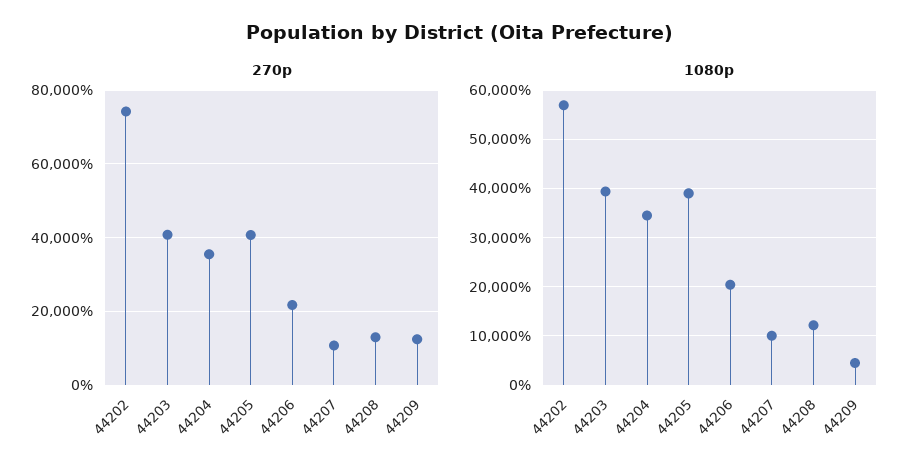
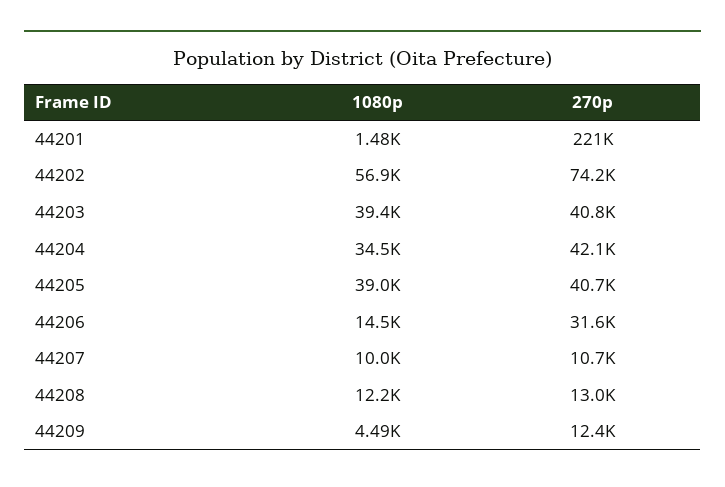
270p, 44204: 36000 -> 42100
270p, 44206: 22000 -> 31600
1080p, 44206: 20000 -> 14500
1080p, 44201: none -> 1480
270p, 44201: none -> 221000

